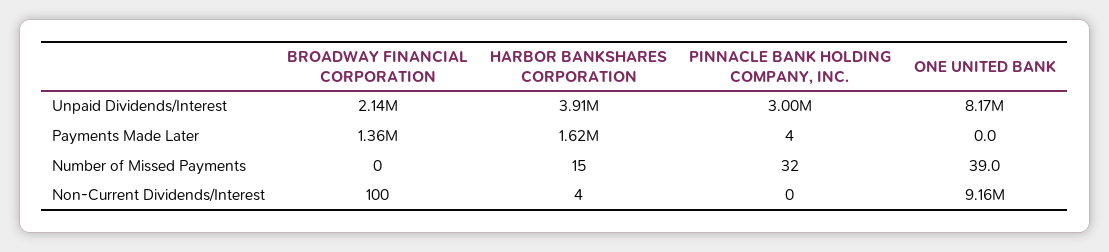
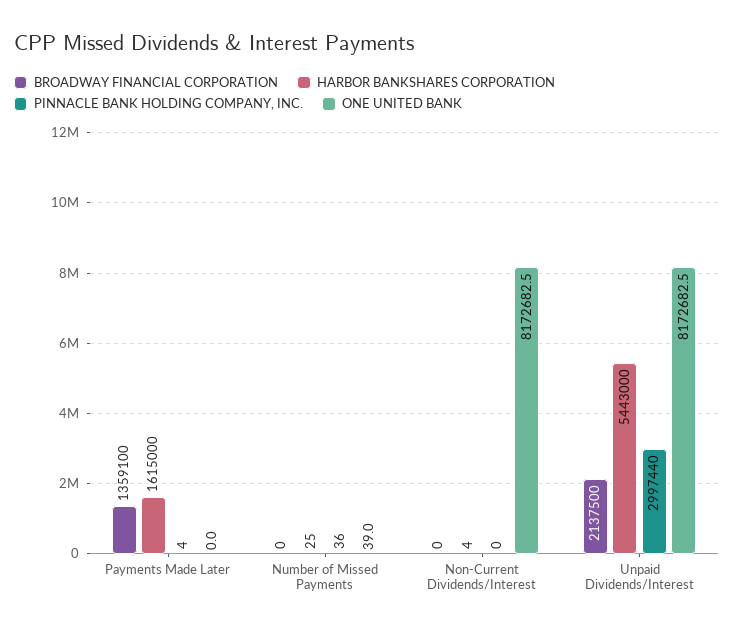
HARBOR BANKSHARES CORPORATION, Unpaid Dividends/Interest: 3910000 -> 5443000
HARBOR BANKSHARES CORPORATION, Number of Missed Payments: 15 -> 25
PINNACLE BANK HOLDING COMPANY, INC., Number of Missed Payments: 32 -> 36
BROADWAY FINANCIAL CORPORATION, Non-Current Dividends/Interest: 100 -> 0
ONE UNITED BANK, Non-Current Dividends/Interest: 9160000 -> 8172682.5

